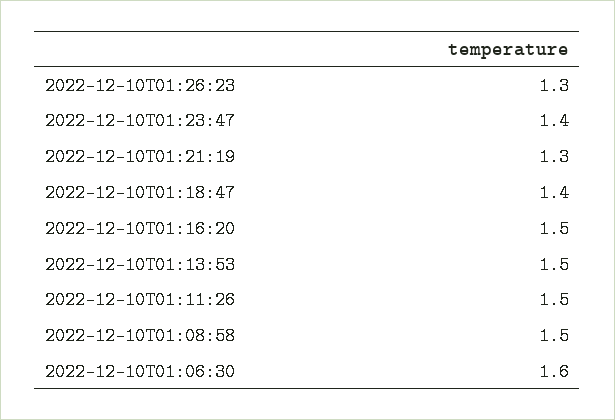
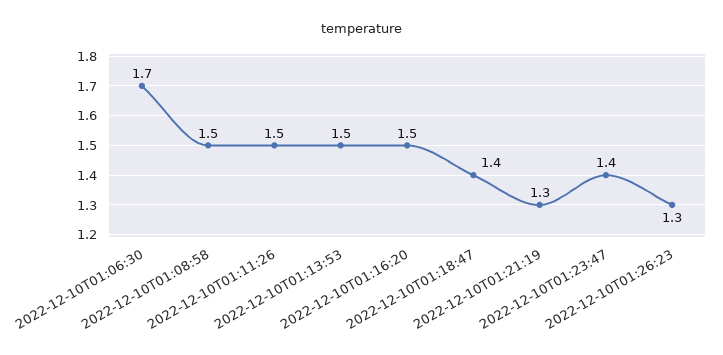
2022-12-10T01:06:30: 1.6 -> 1.7

